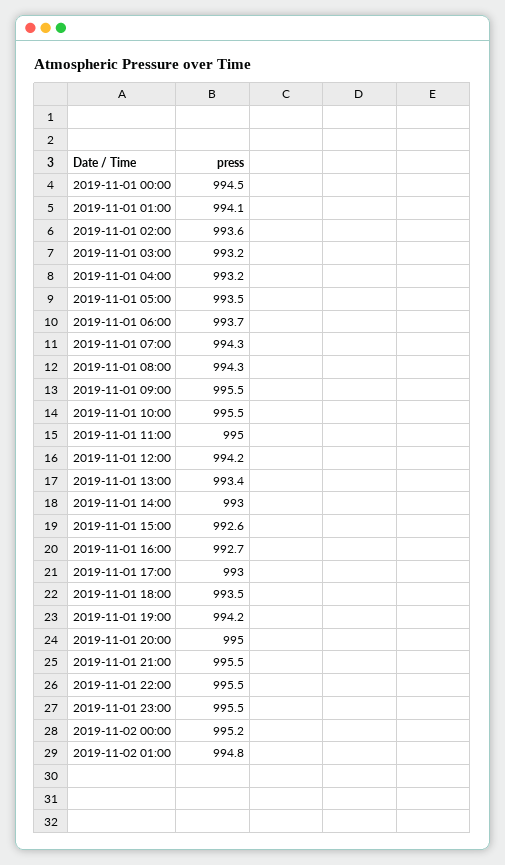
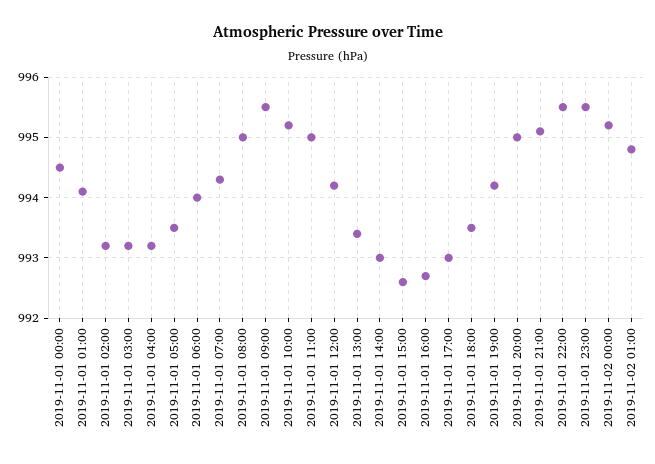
2019-11-01 02:00: 993.6 -> 993.2
2019-11-01 06:00: 993.7 -> 994
2019-11-01 08:00: 994.3 -> 995
2019-11-01 10:00: 995.5 -> 995.2
2019-11-01 21:00: 995.5 -> 995.1

